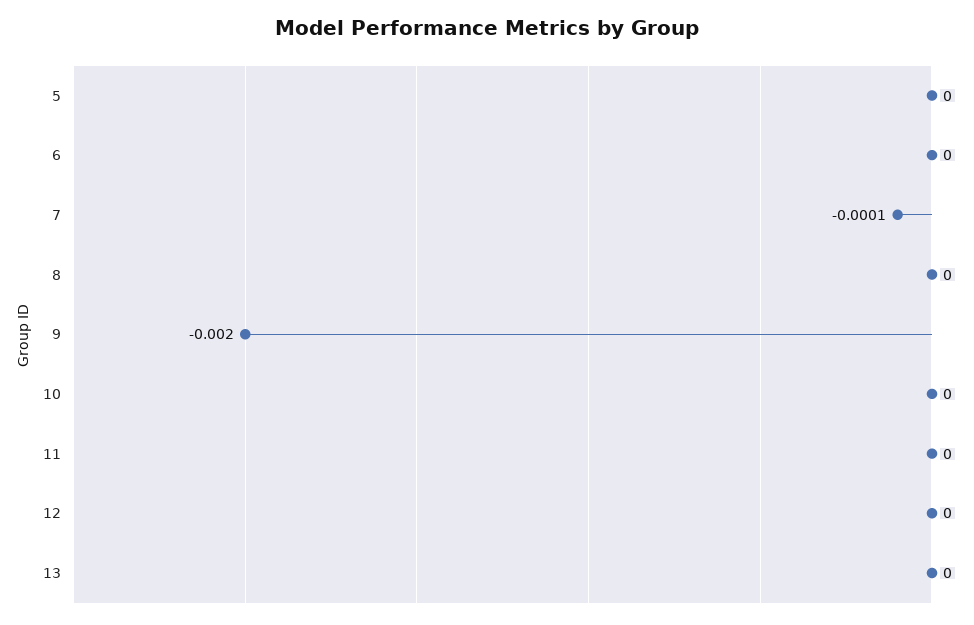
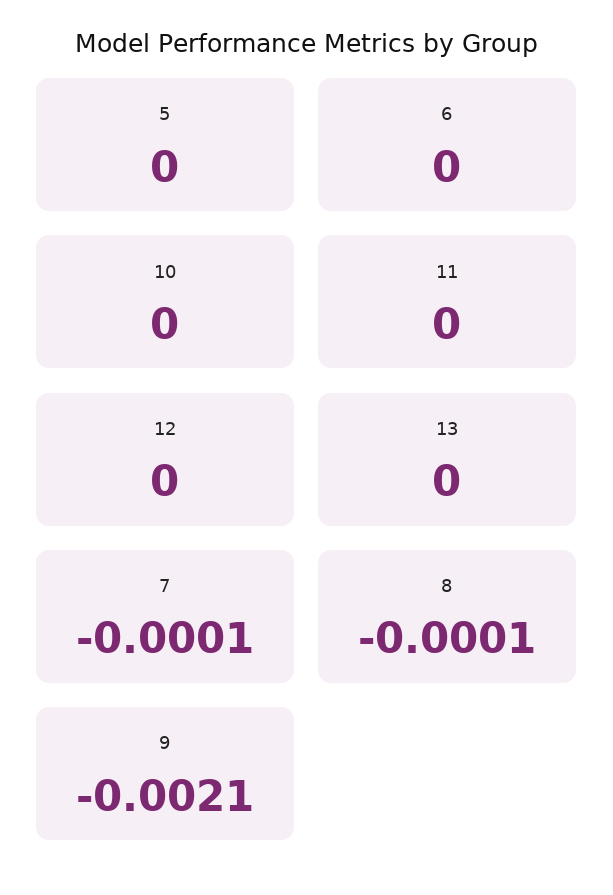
8: 0 -> -0.0001
9: -0.002 -> -0.0021

